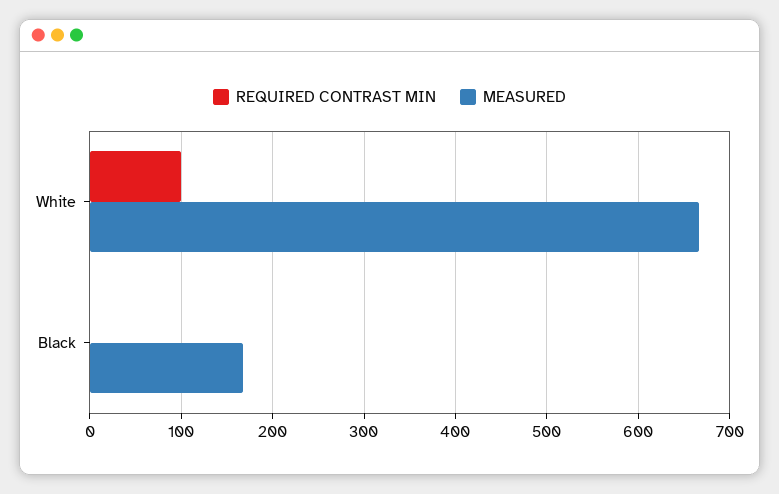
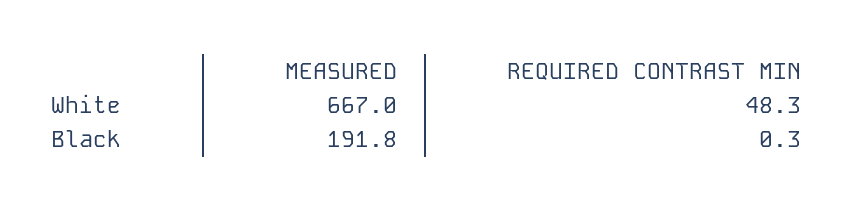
REQUIRED CONTRAST MIN, White: 100 -> 48.3
MEASURED, Black: 170 -> 191.8

